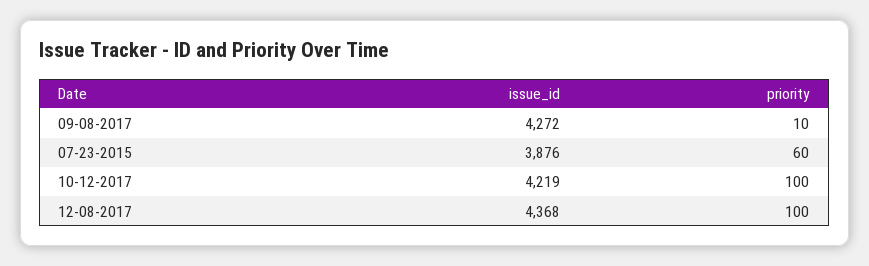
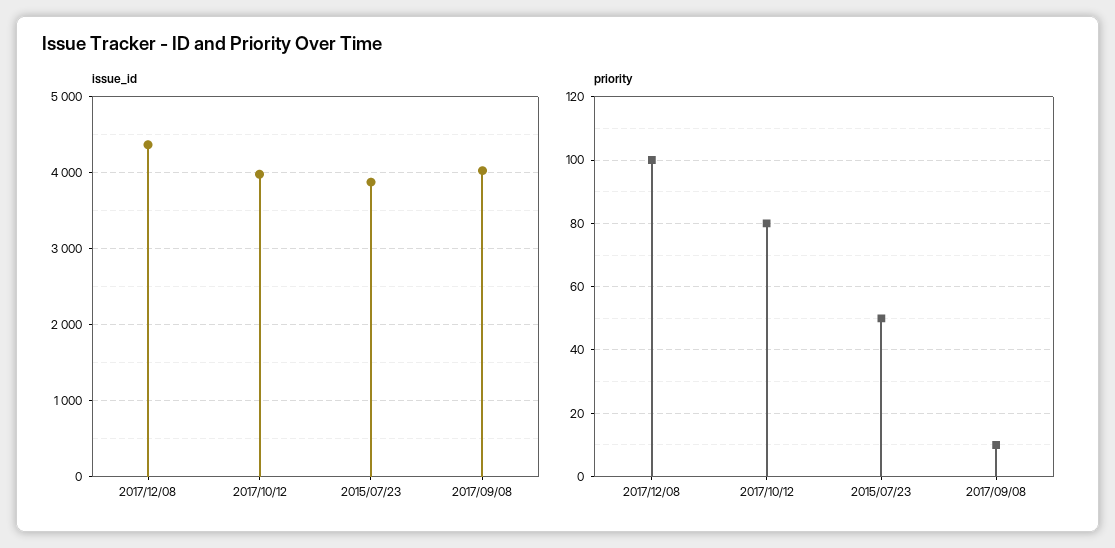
issue_id, 09-08-2017: 4272 -> 4000
priority, 07-23-2015: 60 -> 50
issue_id, 10-12-2017: 4219 -> 4000
priority, 10-12-2017: 100 -> 80

